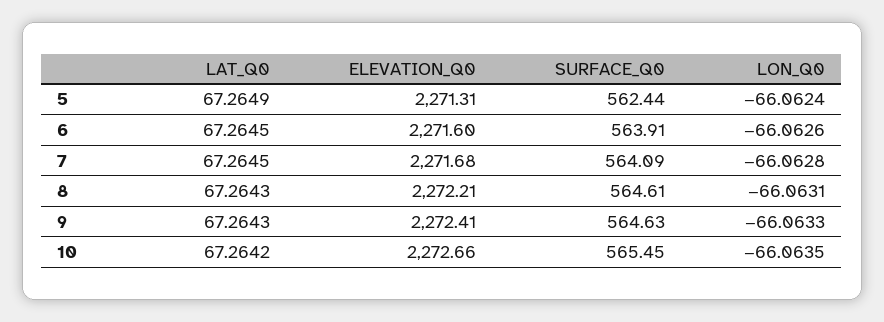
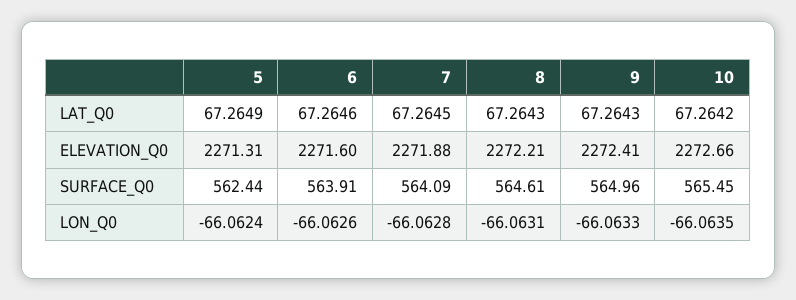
LAT_Q0, 6: 67.2645 -> 67.2646
ELEVATION_Q0, 7: 2271.68 -> 2271.88
SURFACE_Q0, 9: 564.63 -> 564.96

